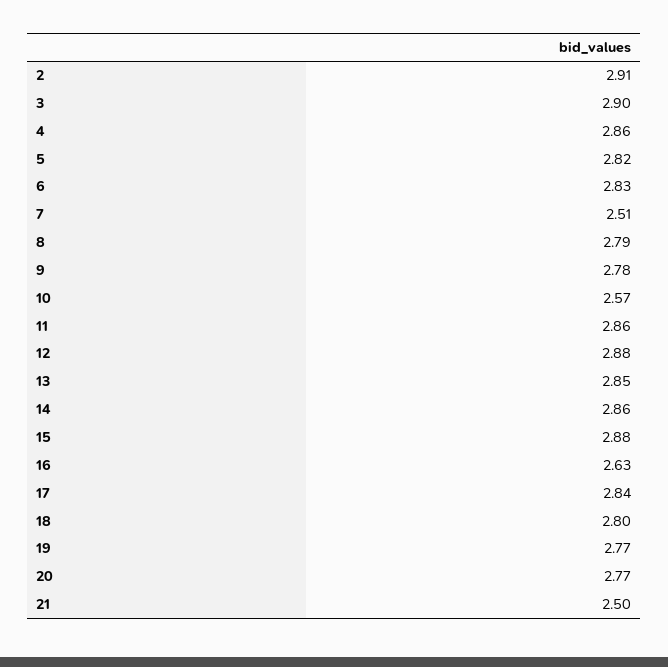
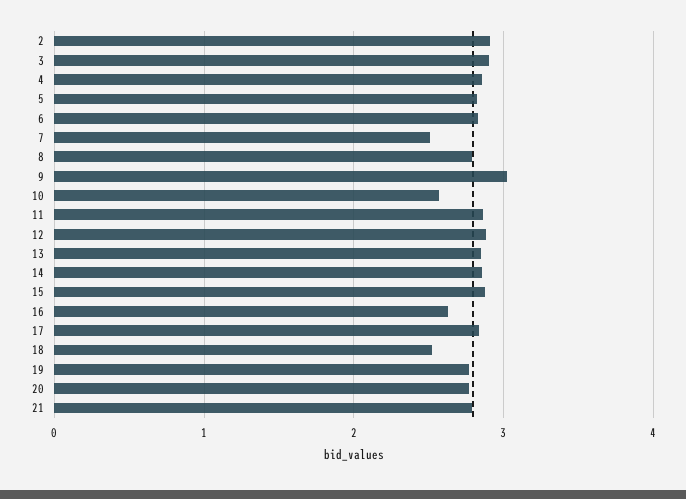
9: 2.78 -> 3
18: 2.8 -> 2.5
21: 2.5 -> 2.8

